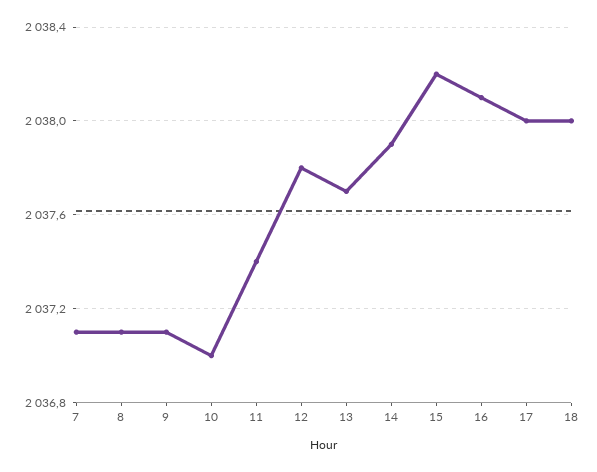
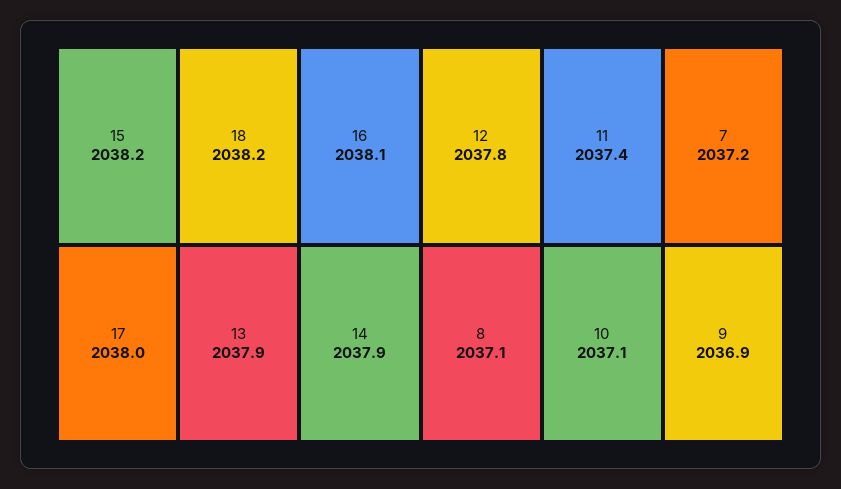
7: 2037.1 -> 2037.2
9: 2037.1 -> 2036.9
10: 2037 -> 2037.1
13: 2037.7 -> 2037.9
18: 2038 -> 2038.2

